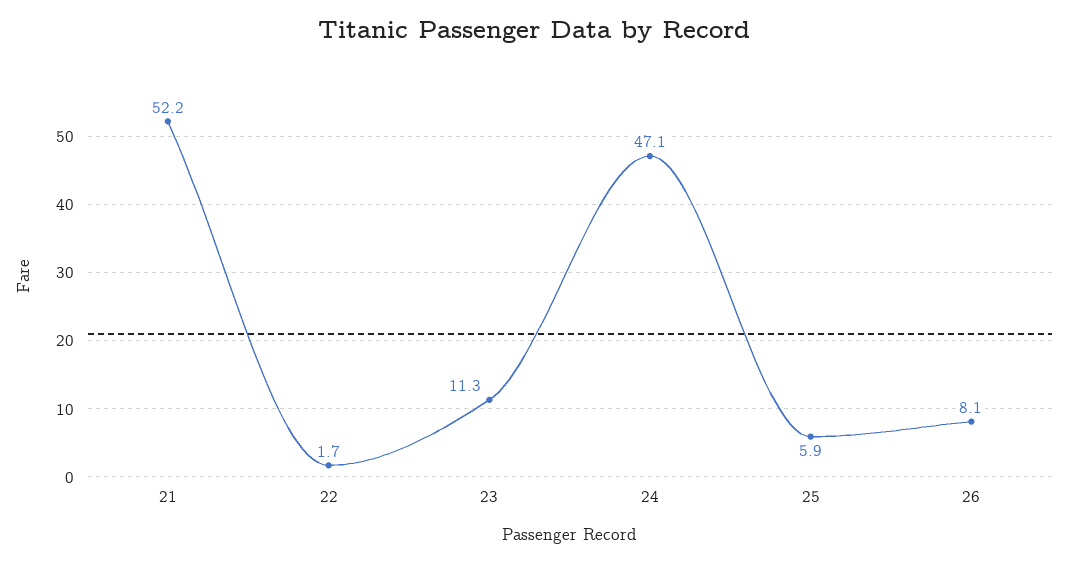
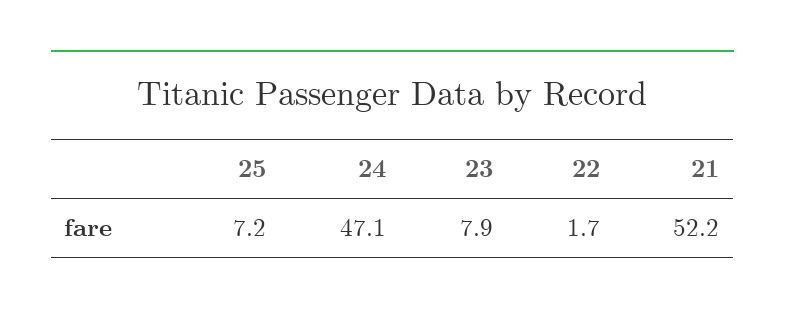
23: 11.3 -> 7.9
25: 5.9 -> 7.2
26: 8.1 -> none

